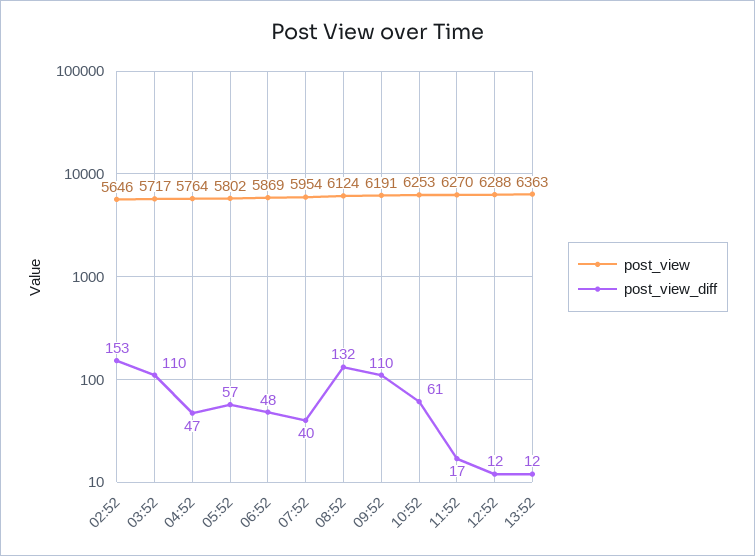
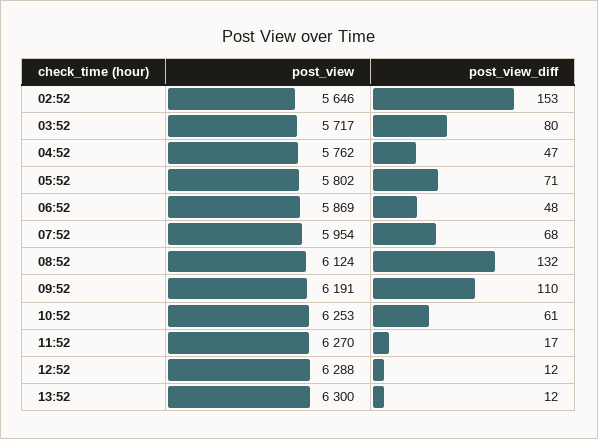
post_view_diff, 03:52: 110 -> 80
post_view, 04:52: 5764 -> 5762
post_view_diff, 05:52: 57 -> 71
post_view_diff, 07:52: 40 -> 68
post_view, 13:52: 6363 -> 6300

